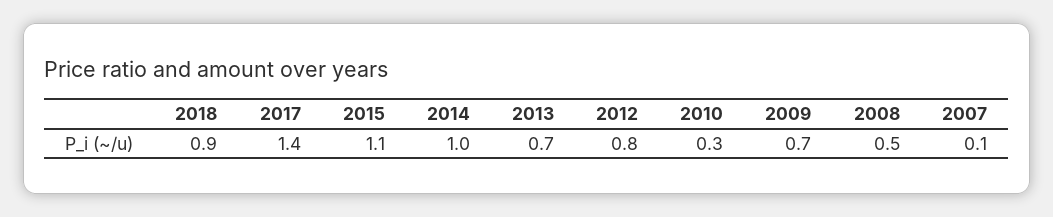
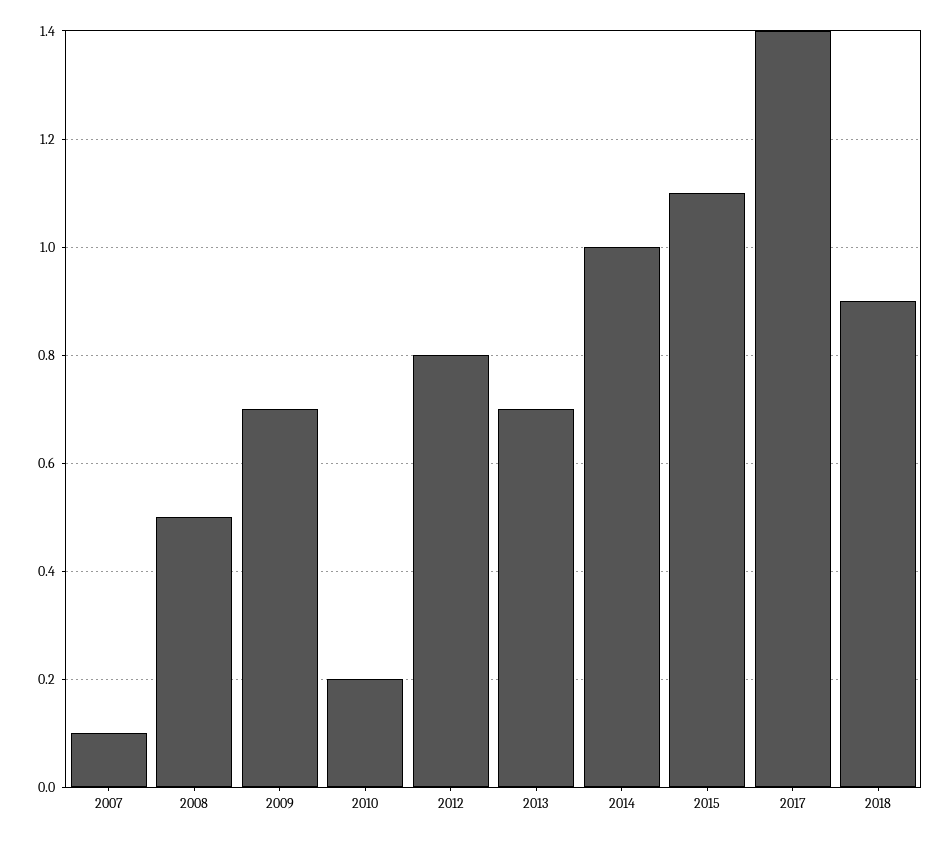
2010: 0.3 -> 0.2

